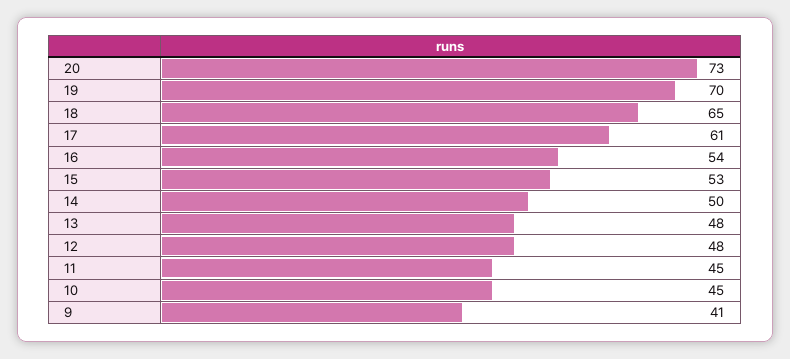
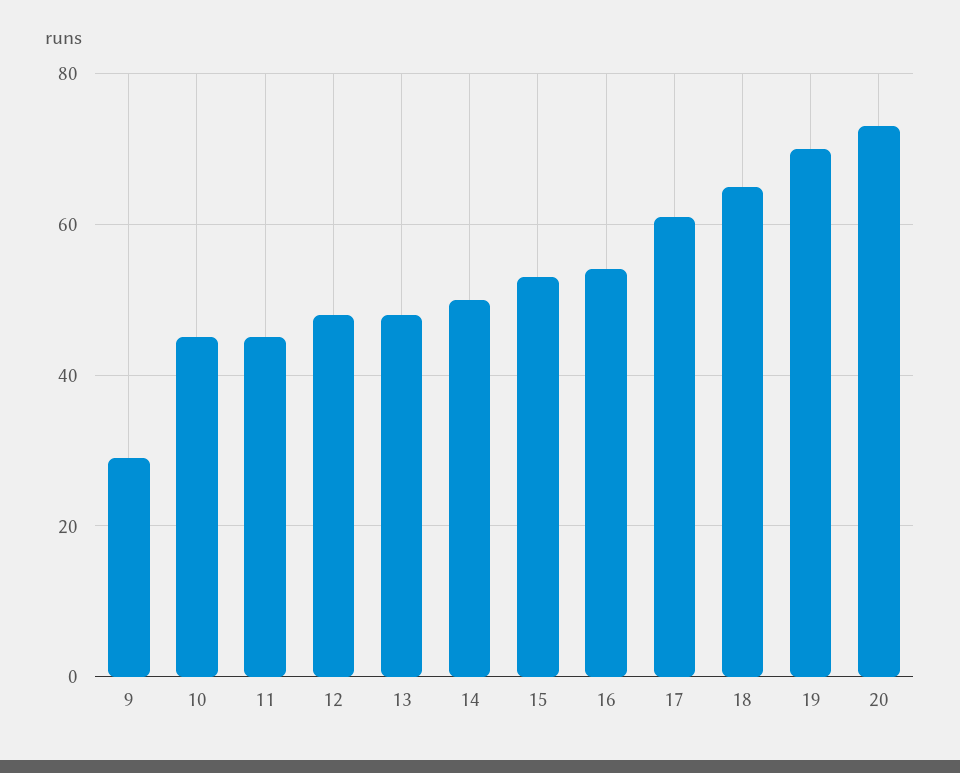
9: 41 -> 30

